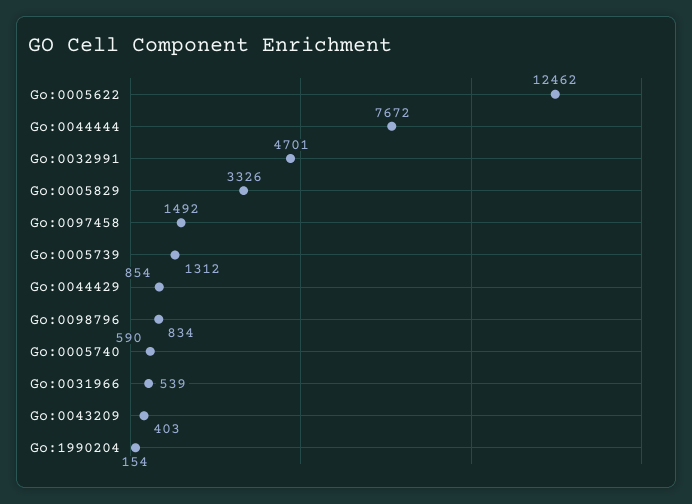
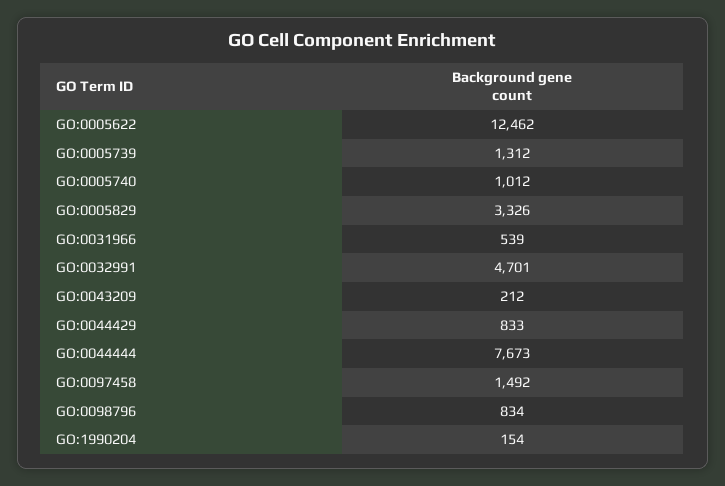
Go:0044444: 7672 -> 7673
Go:0044429: 854 -> 833
Go:0005740: 590 -> 1012
Go:0043209: 403 -> 212

